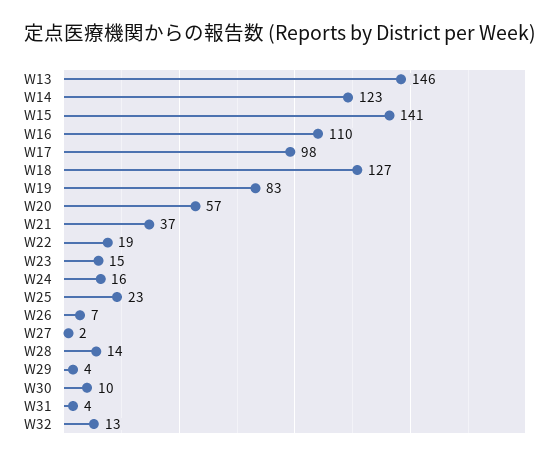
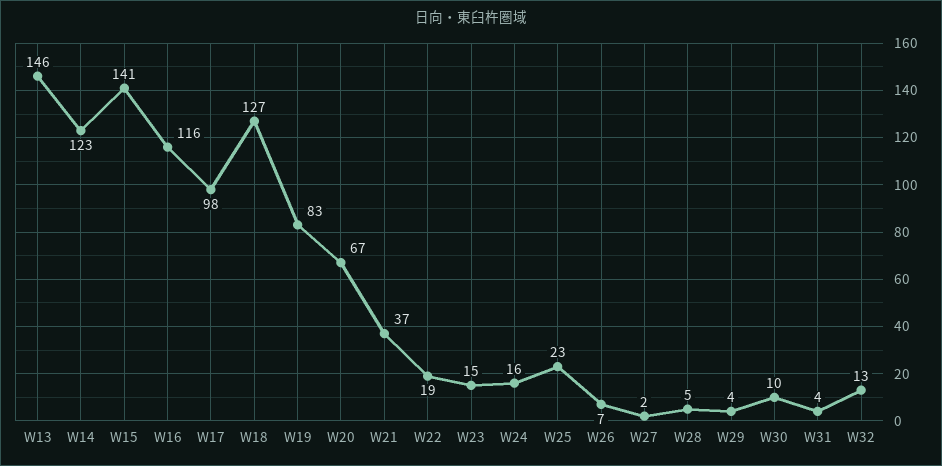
W16: 110 -> 116
W20: 57 -> 67
W28: 14 -> 5

